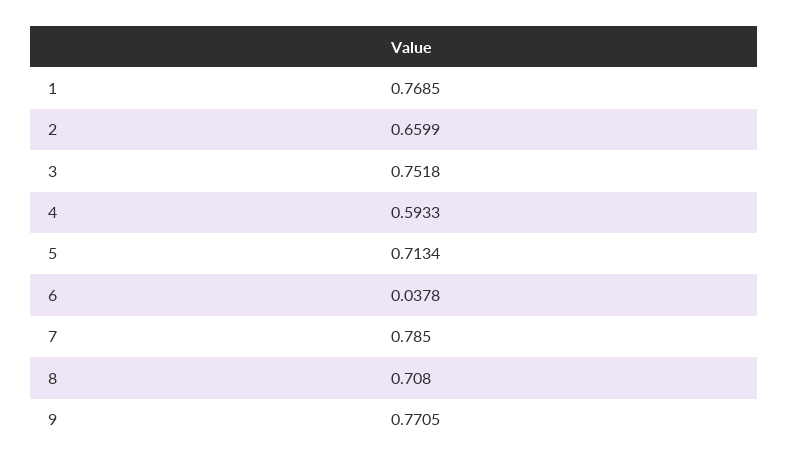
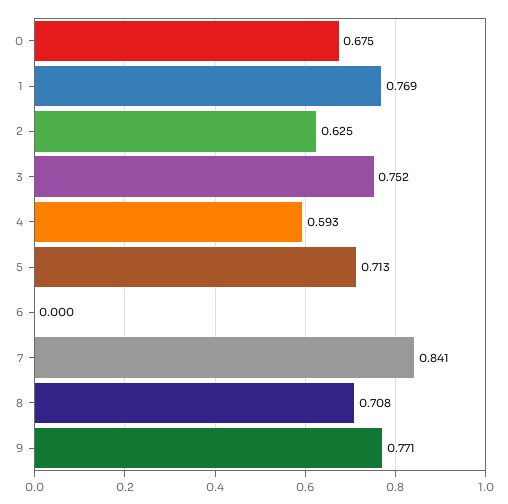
2: 0.6599 -> 0.625
6: 0.0378 -> 0
7: 0.785 -> 0.841
0: none -> 0.675

